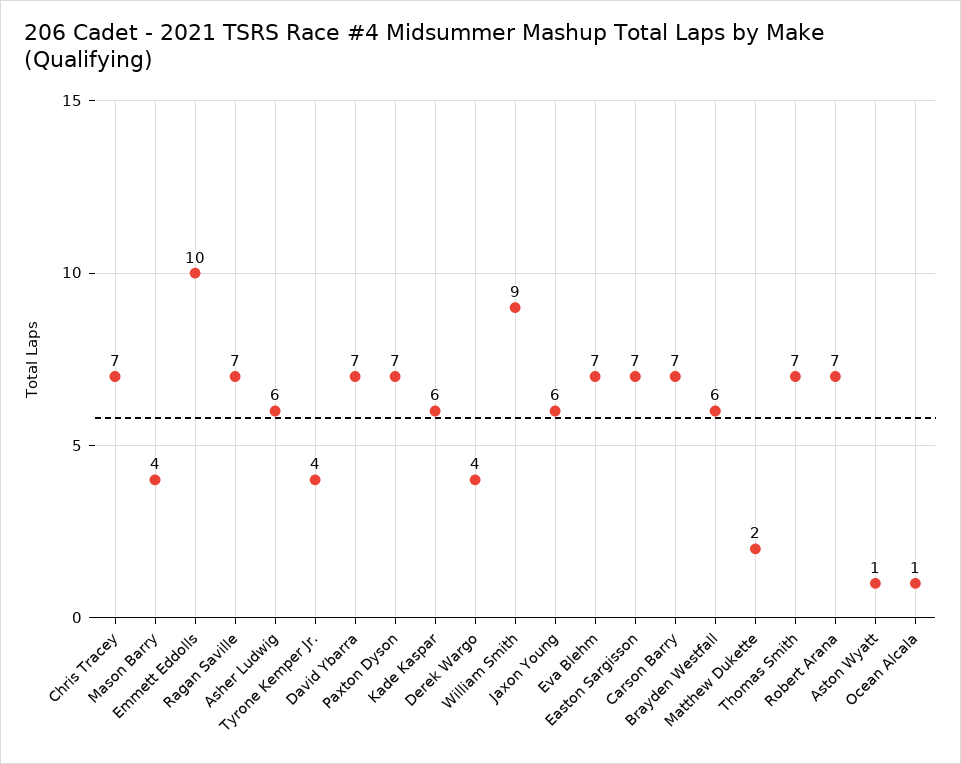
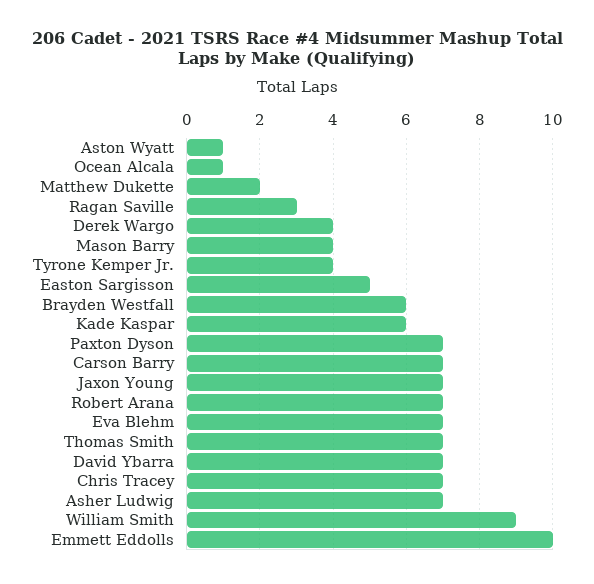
Ragan Saville: 7 -> 3
Asher Ludwig: 6 -> 7
Jaxon Young: 6 -> 7
Easton Sargisson: 7 -> 5

